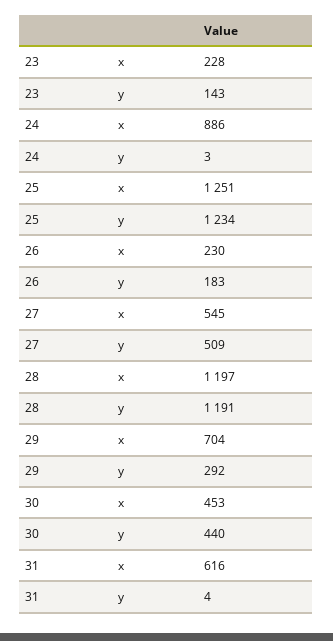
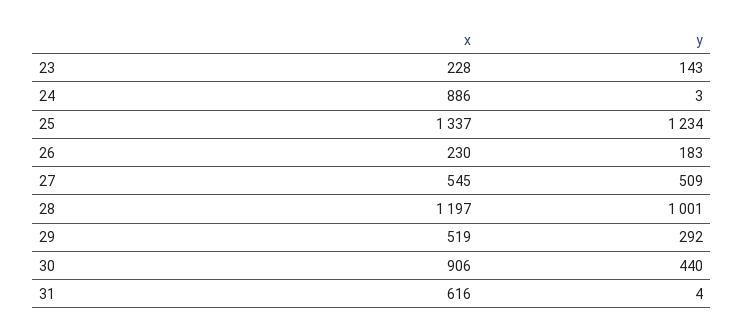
25, x: 1251 -> 1337
28, y: 1191 -> 1001
29, x: 704 -> 519
30, x: 453 -> 906

